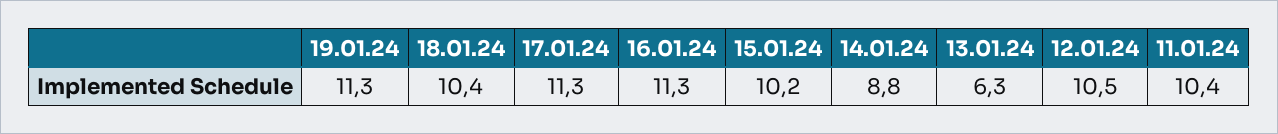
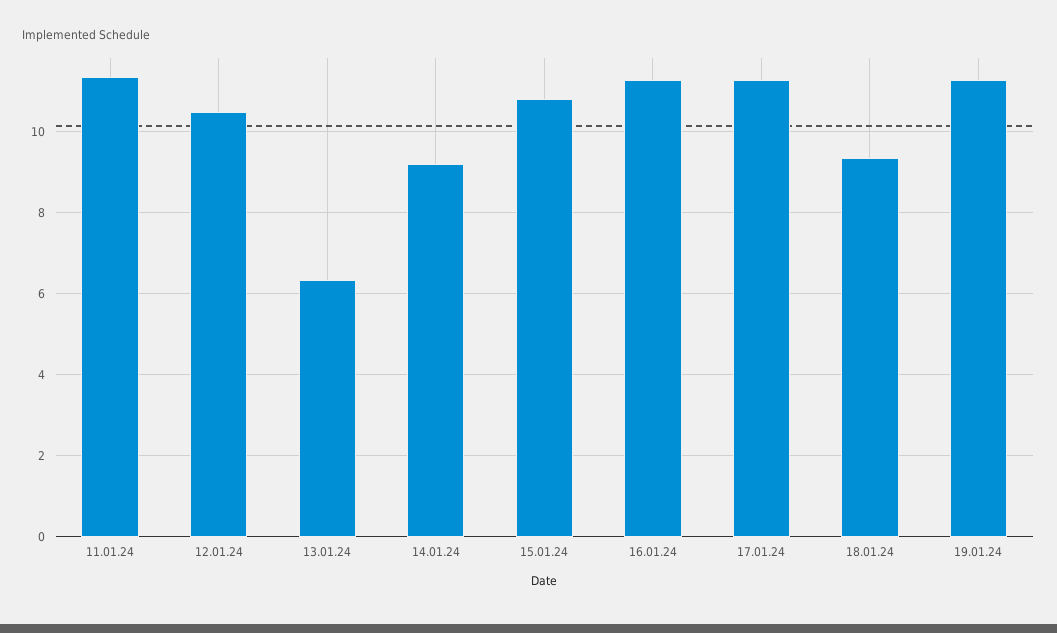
18.01.24: 10.4 -> 9.4
15.01.24: 10.2 -> 10.8
14.01.24: 8.8 -> 9.2
11.01.24: 10.4 -> 11.4

